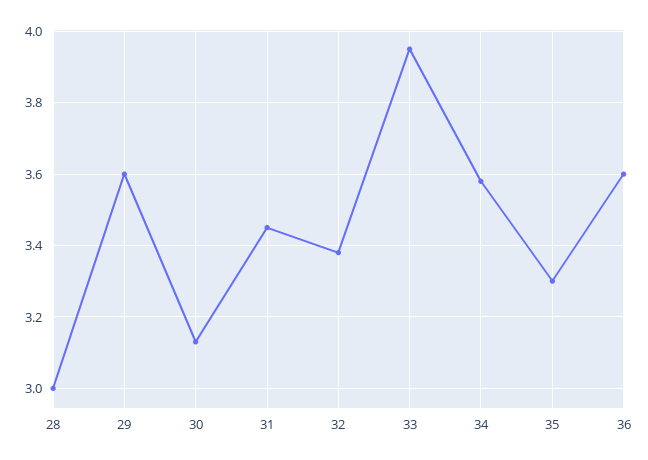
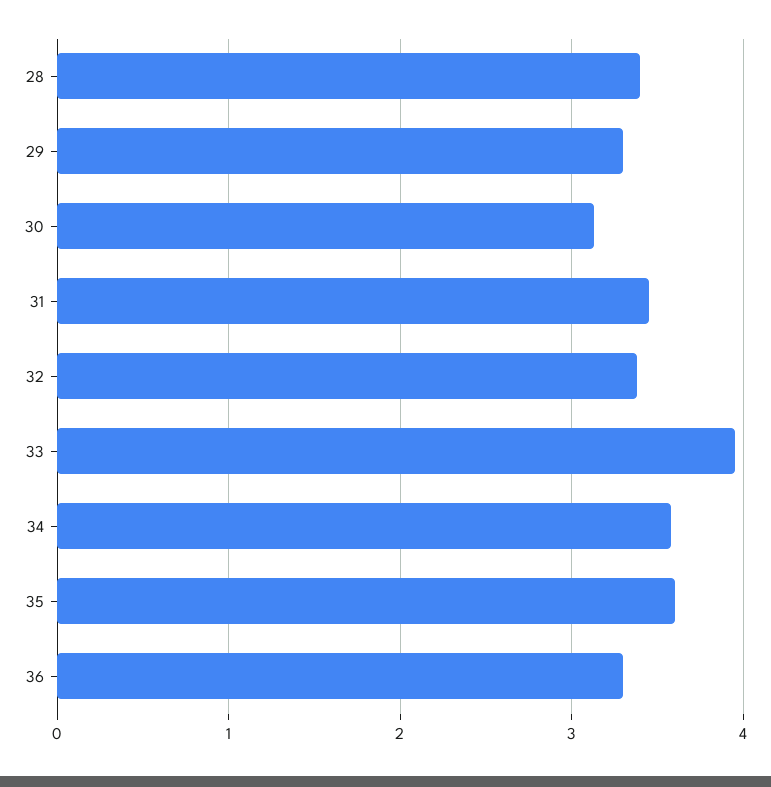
28: 3 -> 3.4
29: 3.6 -> 3.3
35: 3.3 -> 3.6
36: 3.6 -> 3.3

